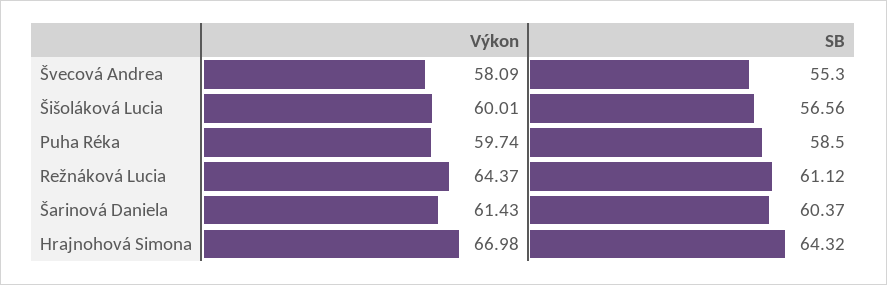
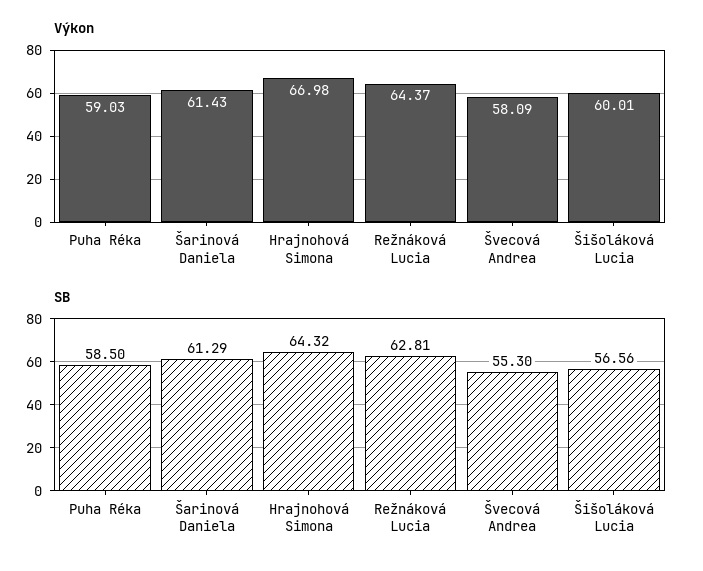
Výkon, Puha Réka: 59.74 -> 59.03
SB, Režnáková Lucia: 61.12 -> 62.81
SB, Šarinová Daniela: 60.37 -> 61.29

